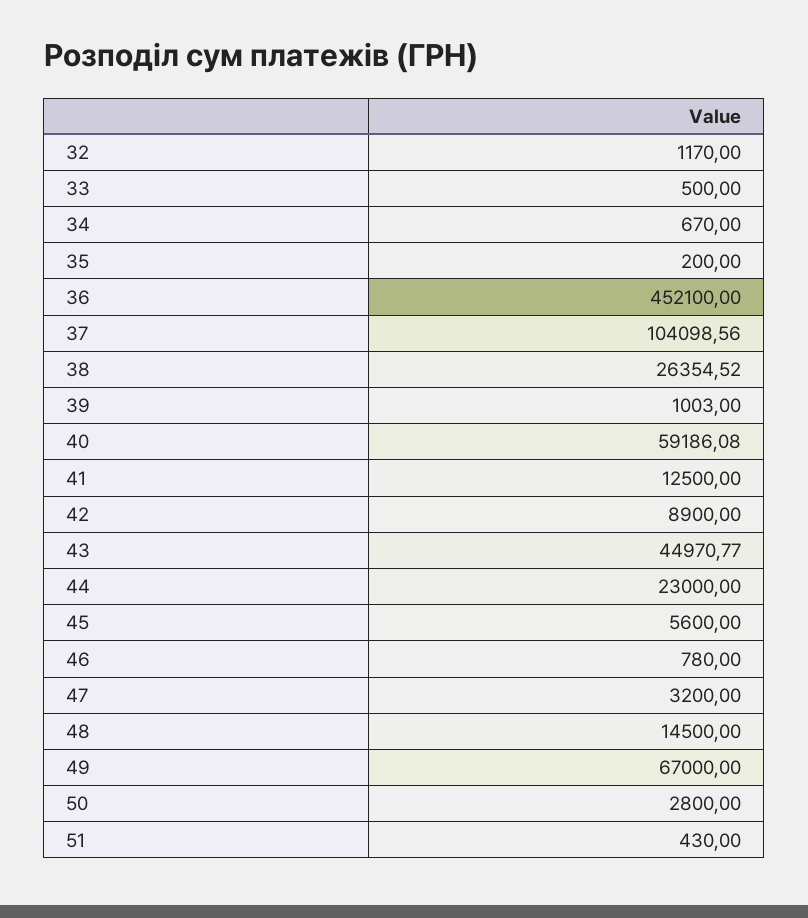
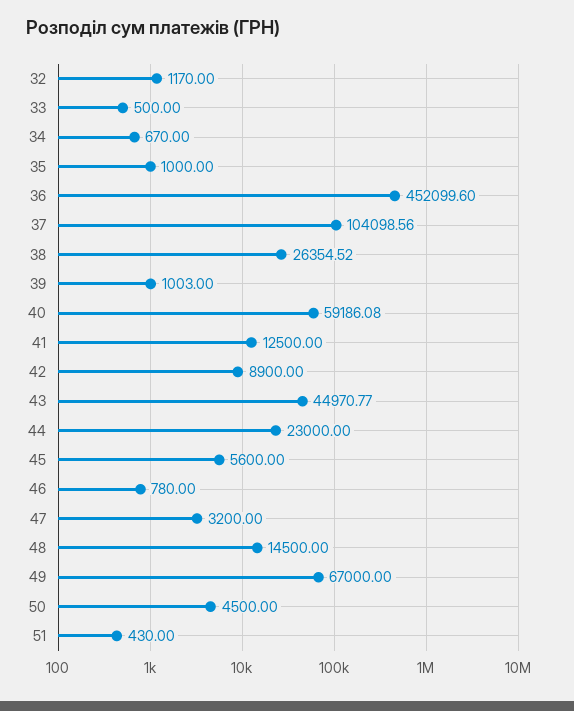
35: 200 -> 1000
36: 452100 -> 452099.6
50: 2800 -> 4500

